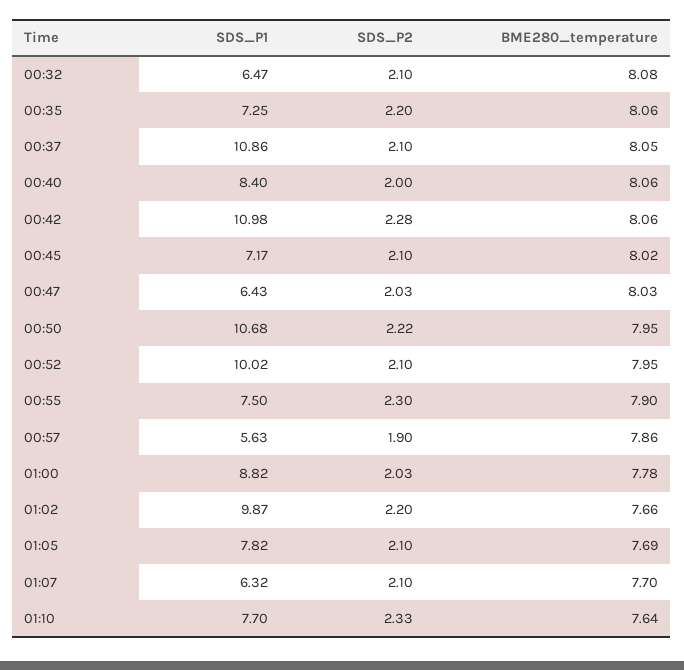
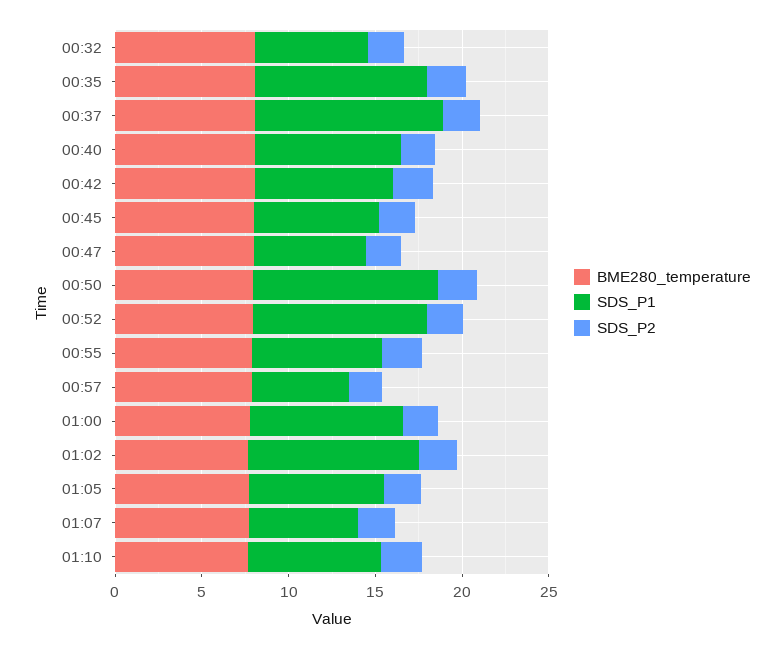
SDS_P1, 00:35: 7.25 -> 10
SDS_P1, 00:42: 10.98 -> 8

